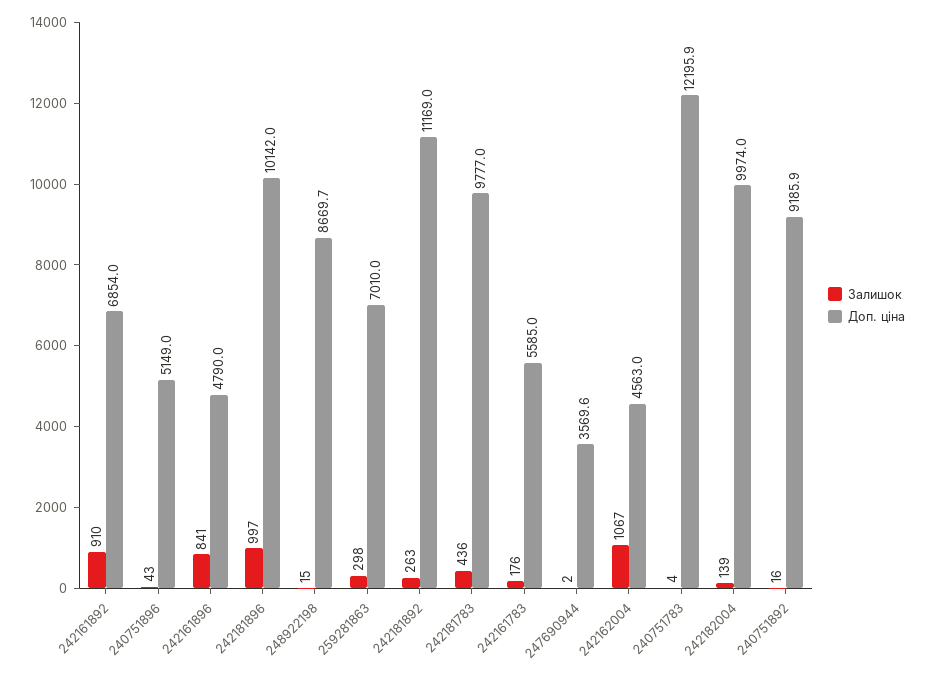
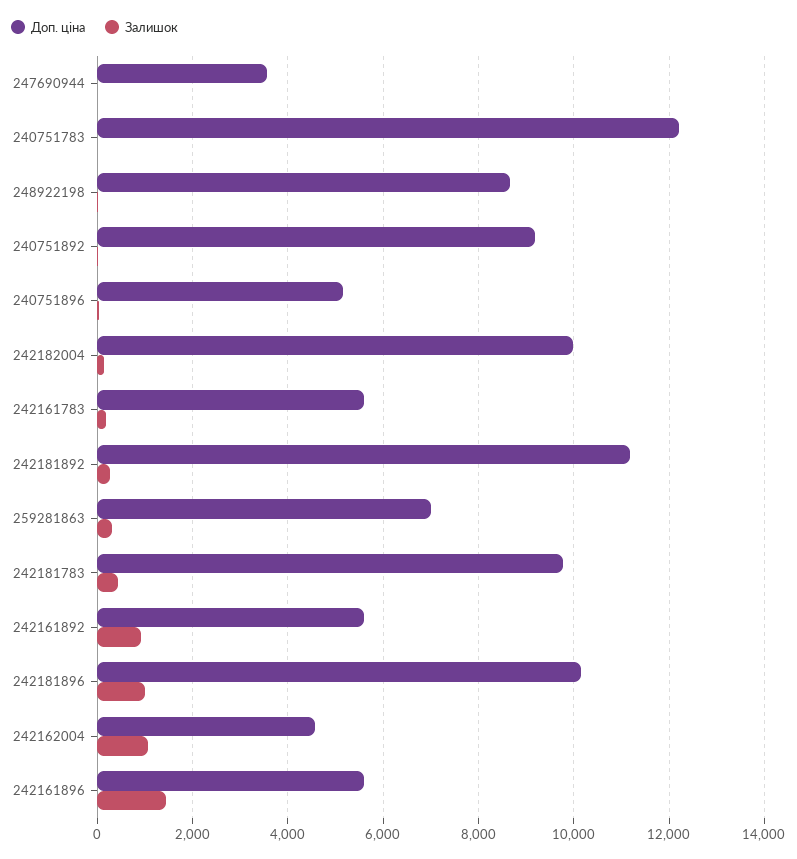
Доп. ціна, 242161892: 6854 -> 5600
Залишок, 242161896: 841 -> 1400
Доп. ціна, 242161896: 4790 -> 5600

